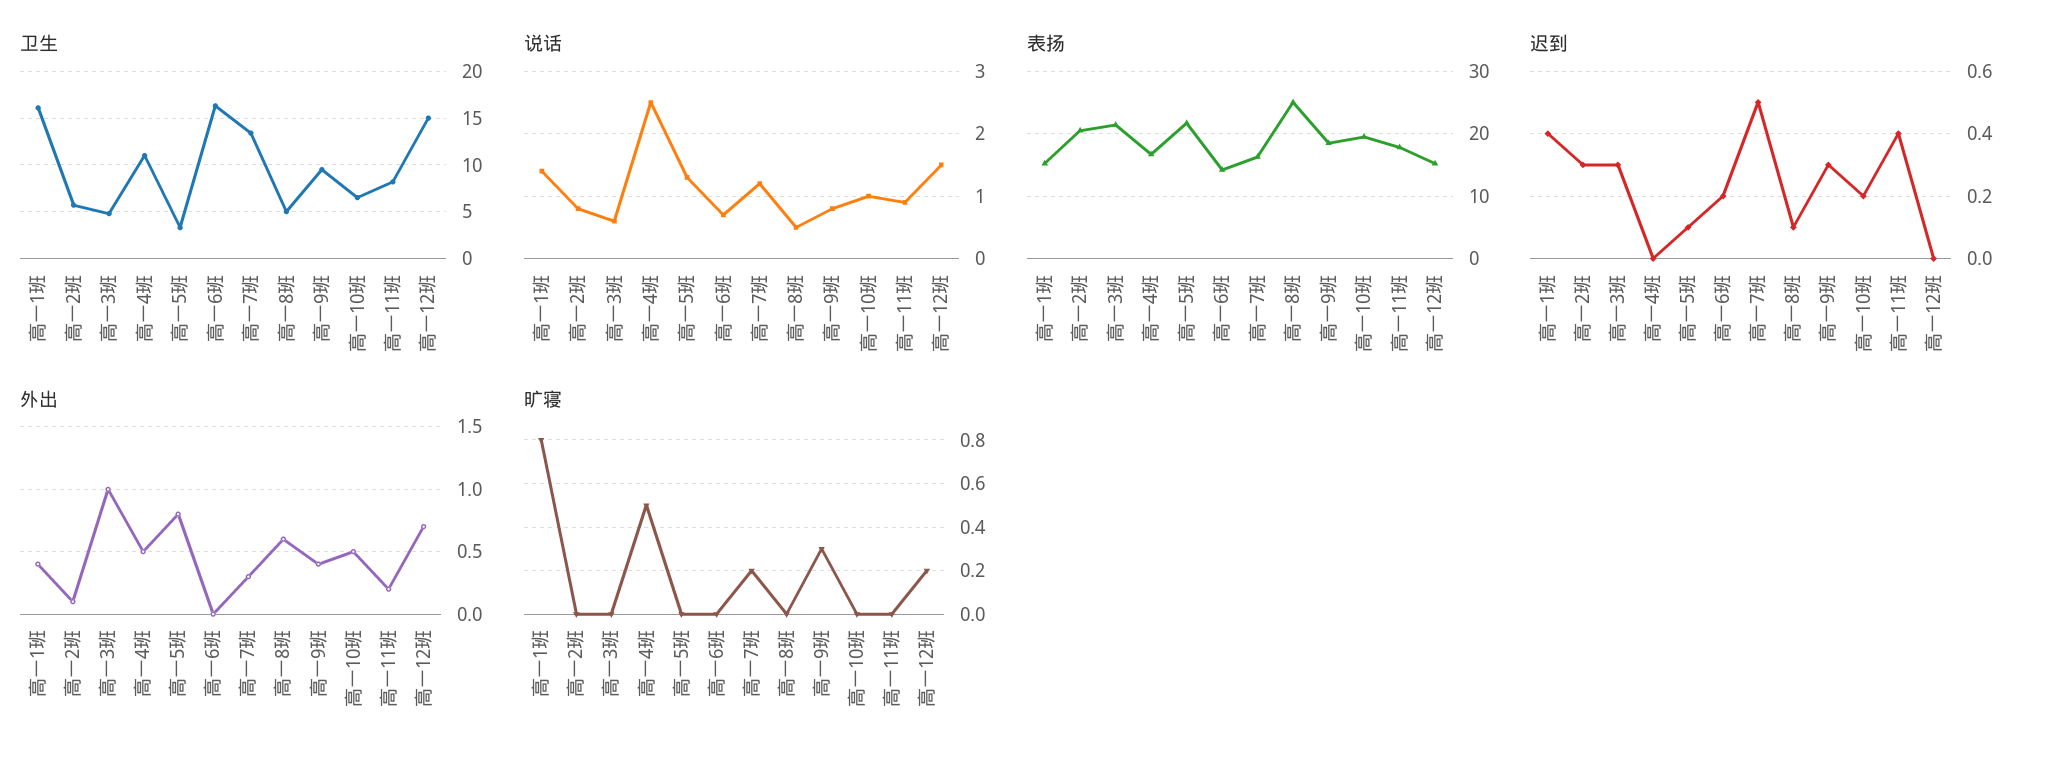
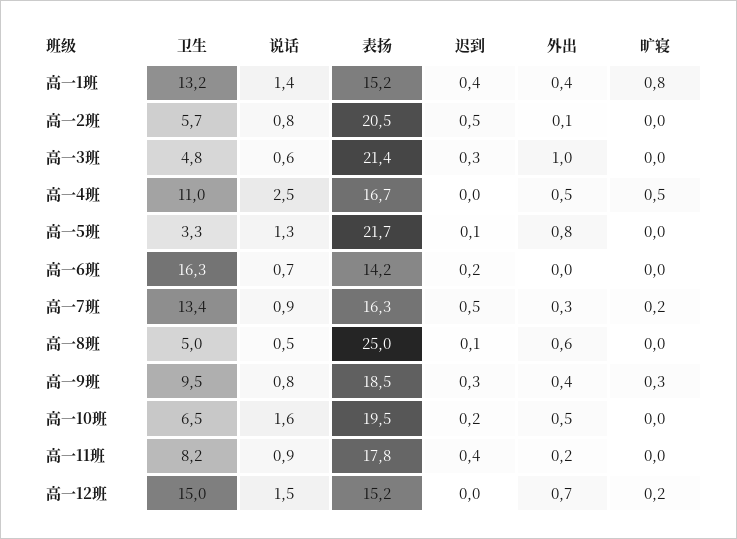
卫生, 高一1班: 16 -> 13.2
说话, 高一7班: 1.2 -> 0.9
说话, 高一10班: 1 -> 1.6
迟到, 高一2班: 0.3 -> 0.5

